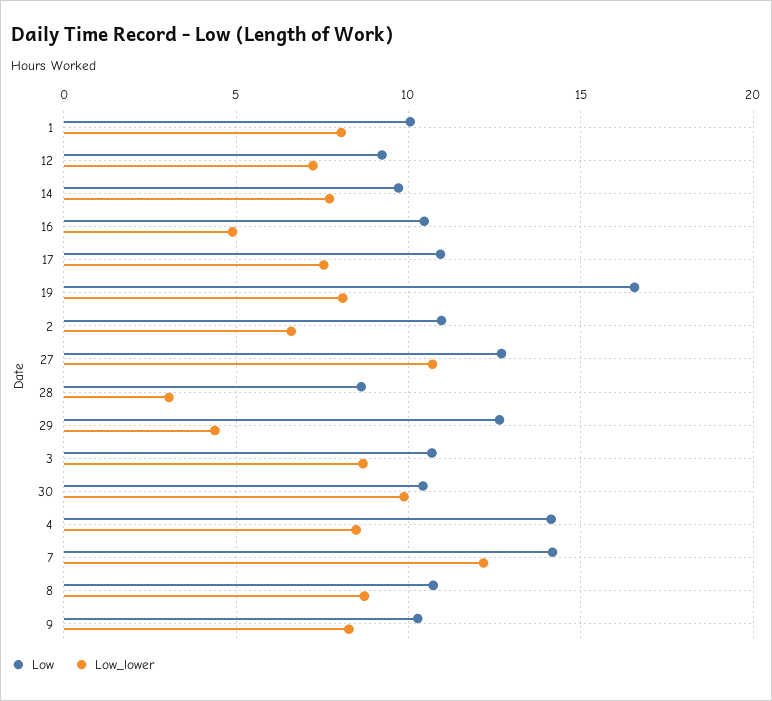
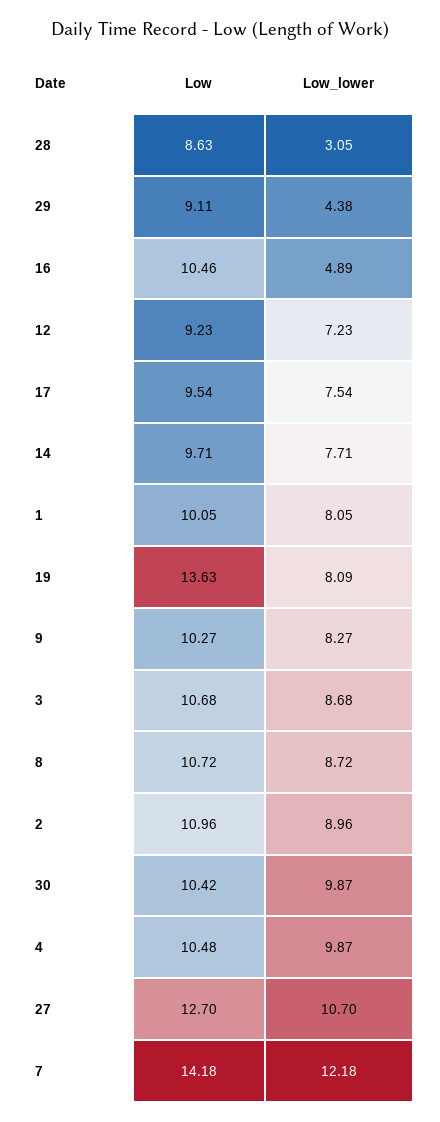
Low, 17: 11 -> 9.54
Low, 19: 16.5 -> 13.63
Low_lower, 2: 6.5 -> 8.96
Low, 29: 12.5 -> 9.11
Low, 4: 14 -> 10.48
Low_lower, 4: 8.5 -> 9.87

